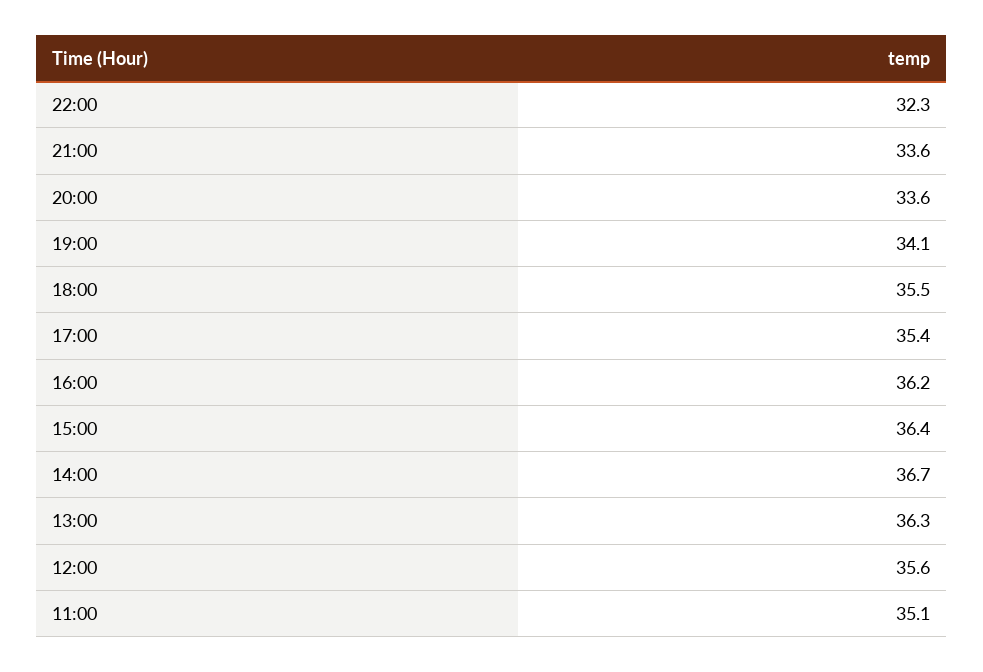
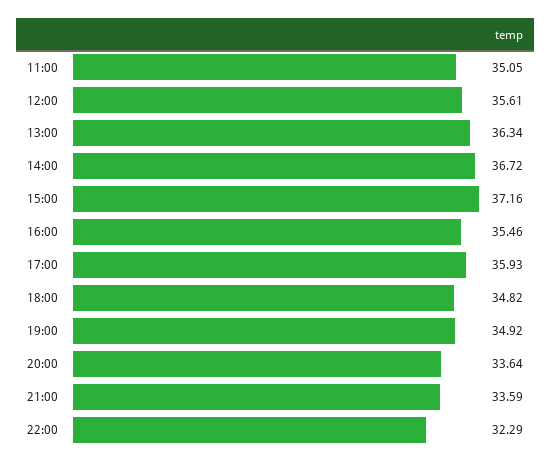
19:00: 34.1 -> 34.92
18:00: 35.5 -> 34.82
17:00: 35.4 -> 35.93
16:00: 36.2 -> 35.46
15:00: 36.4 -> 37.16

